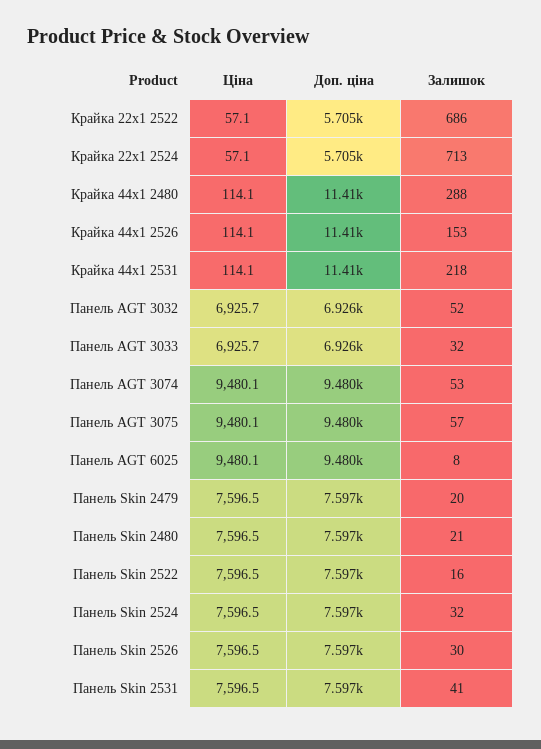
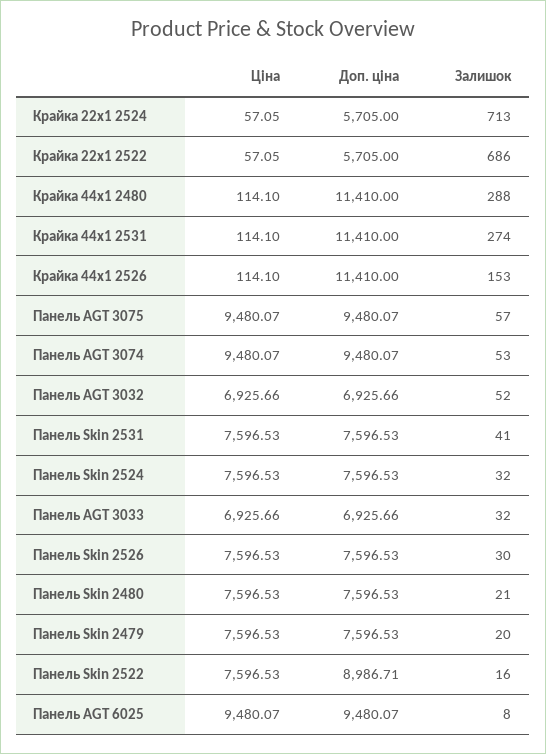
Залишок, Крайка 44x1 2531: 218 -> 274
Доп. ціна, Панель Skin 2522: 7597 -> 8986.71

